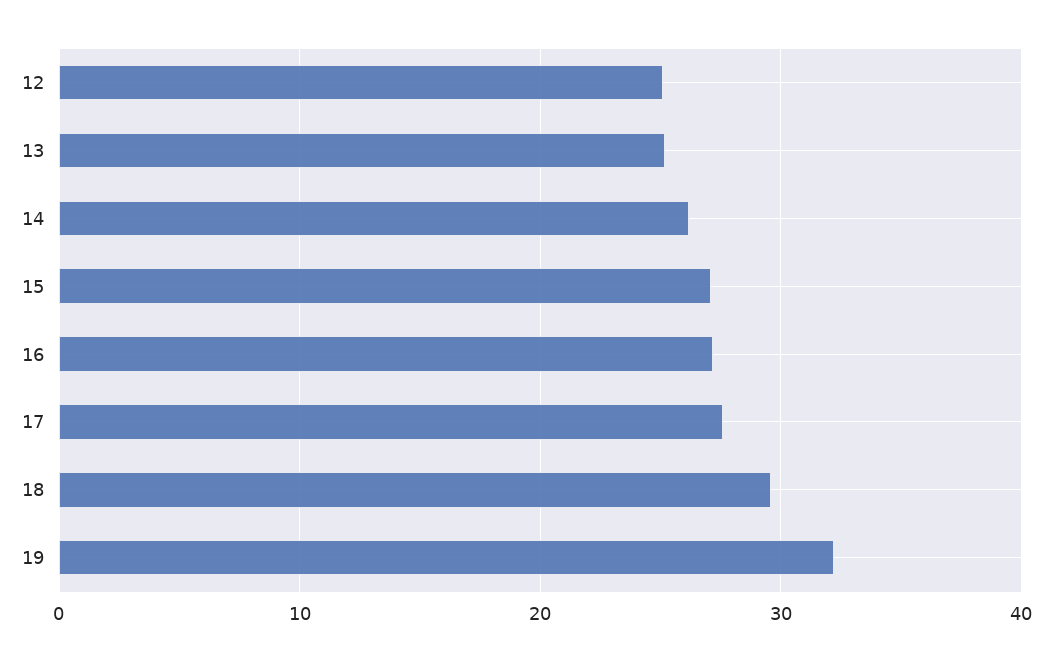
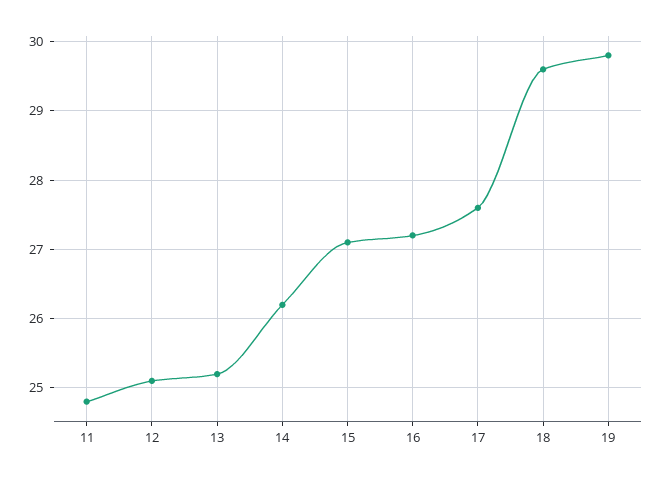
19: 32 -> 29.8
11: none -> 24.8

